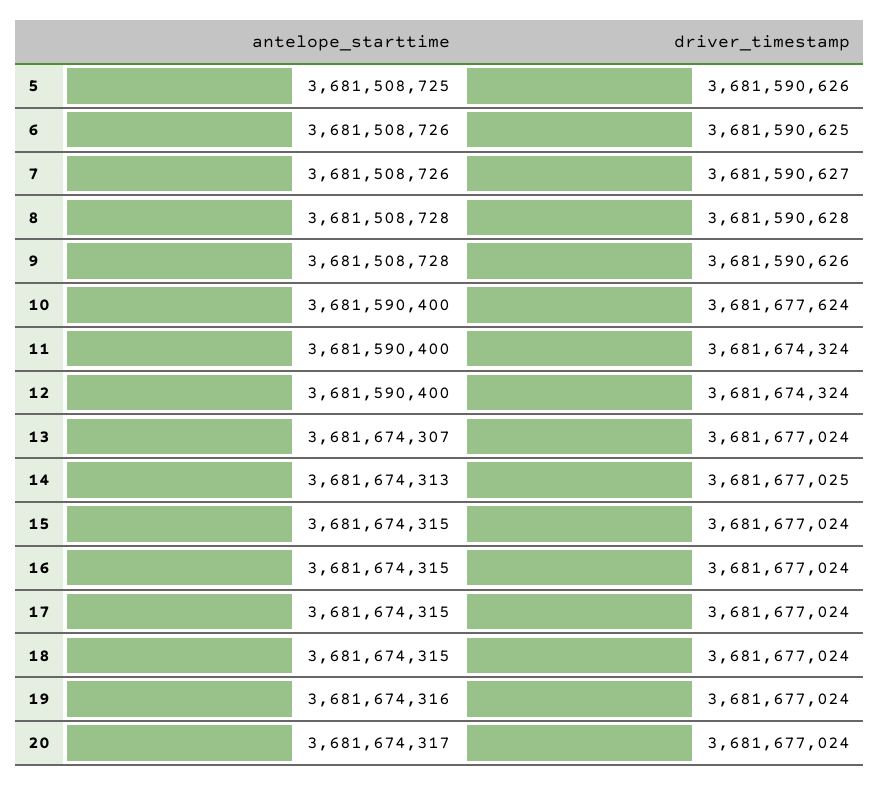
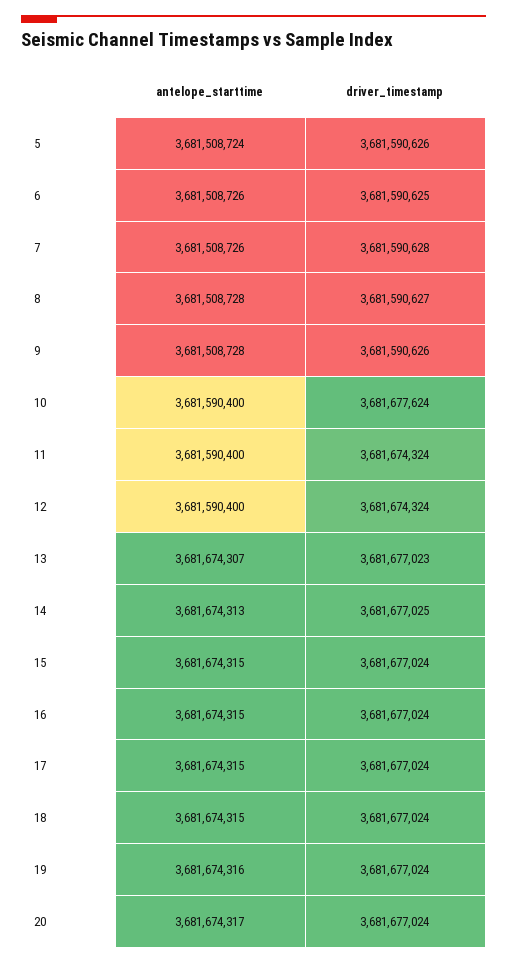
antelope_starttime, 5: 3681508725 -> 3681508724
driver_timestamp, 7: 3681590627 -> 3681590628
driver_timestamp, 8: 3681590628 -> 3681590627
driver_timestamp, 13: 3681677024 -> 3681677023

